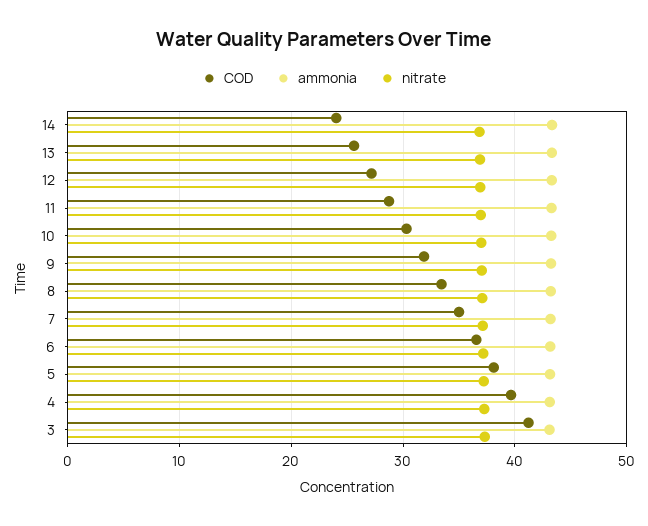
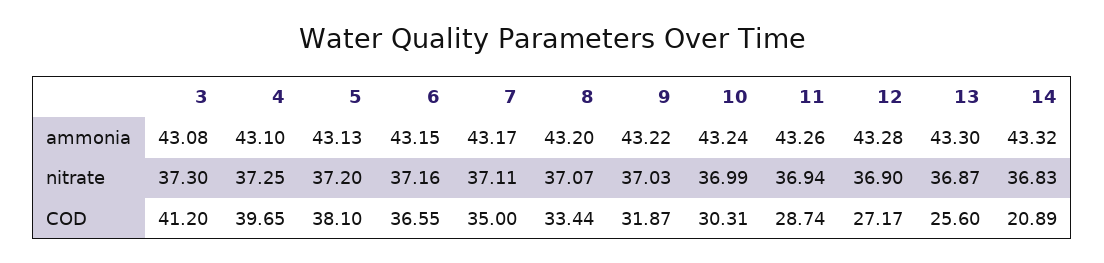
COD, 14: 24 -> 20.89

